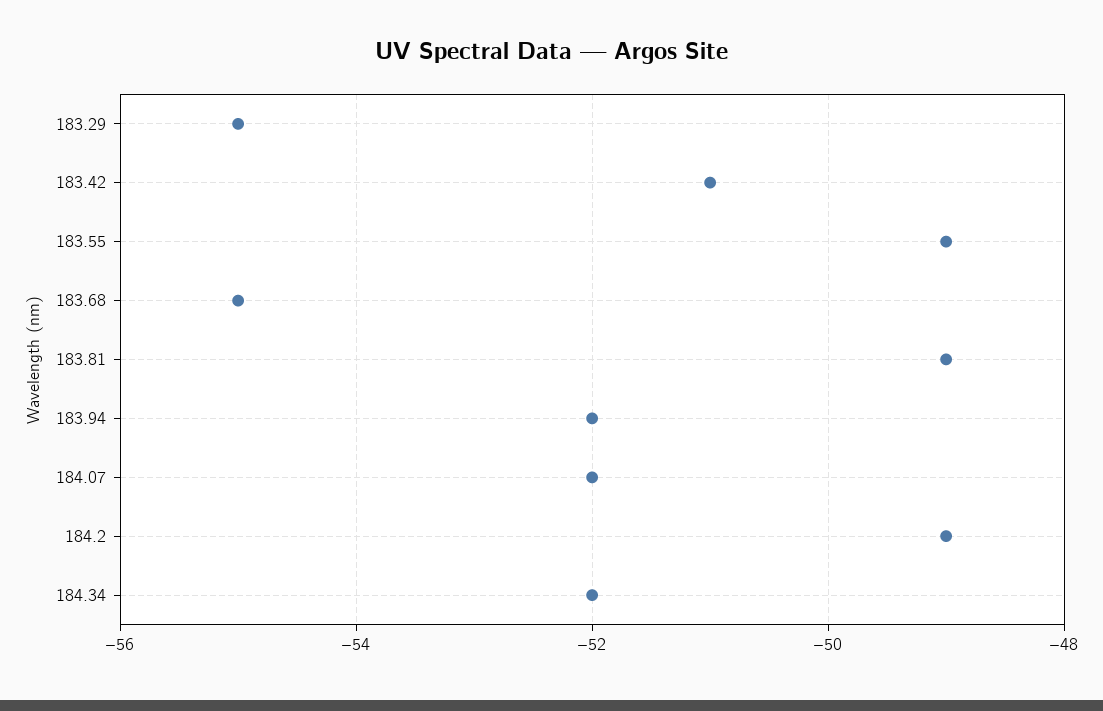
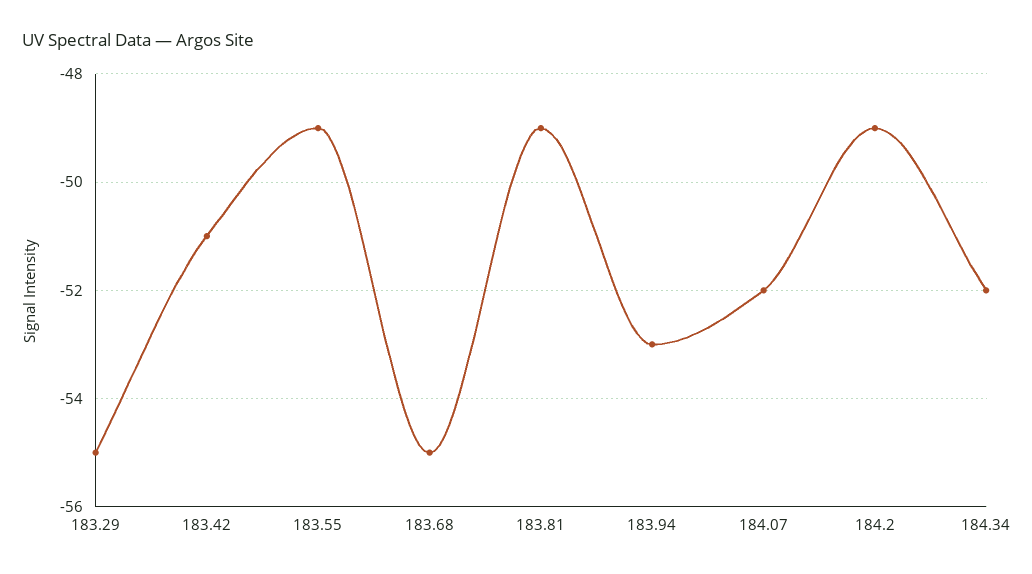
183.94: -52 -> -53

